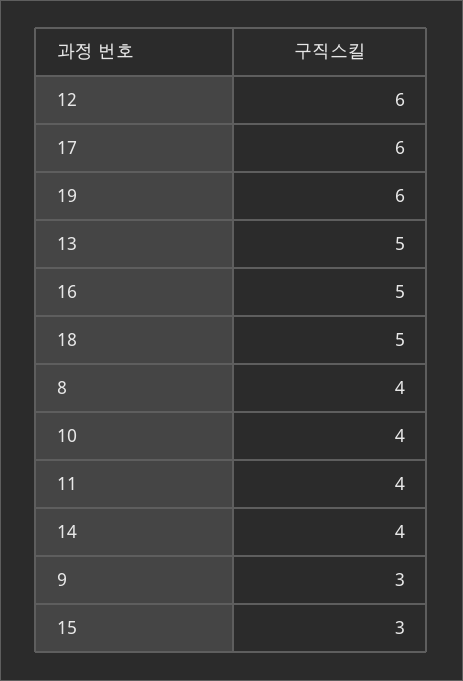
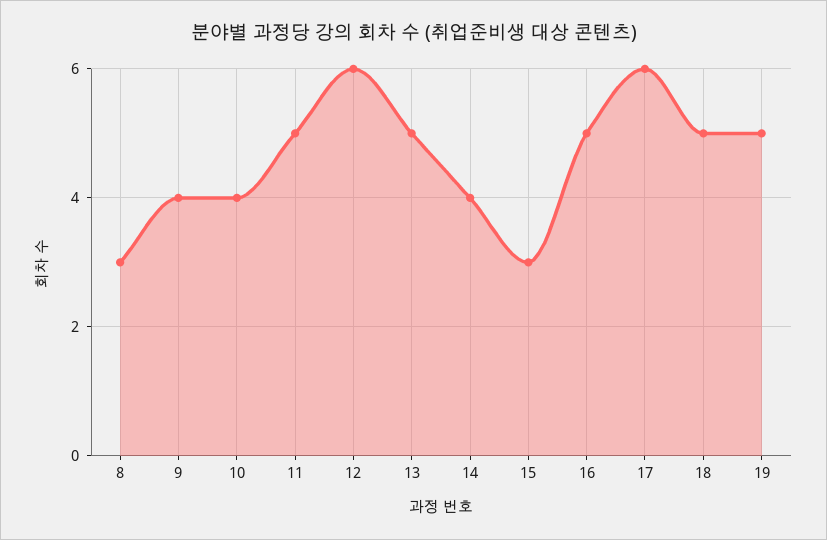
19: 6 -> 5
8: 4 -> 3
11: 4 -> 5
9: 3 -> 4

